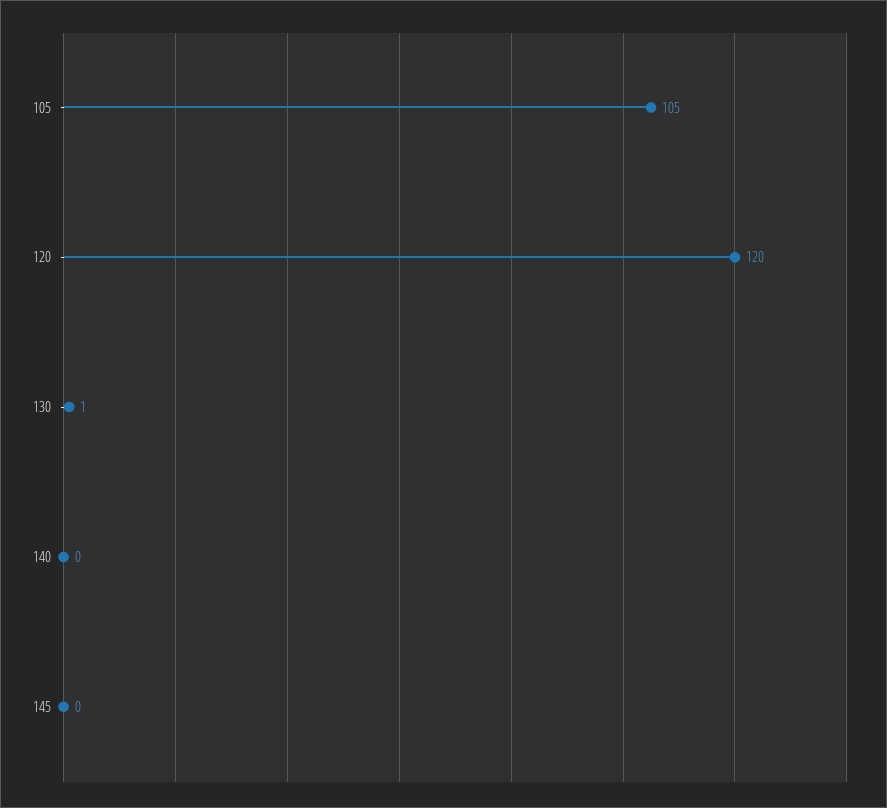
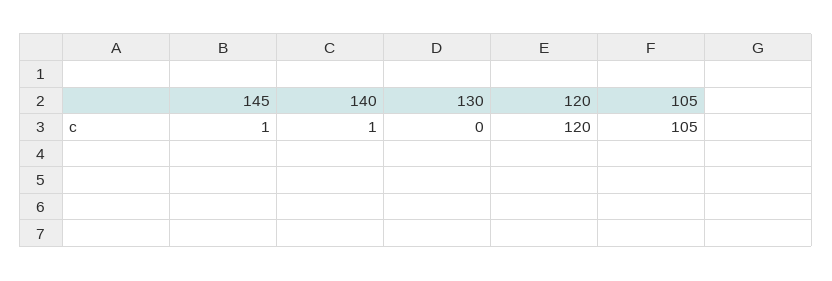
130: 1 -> 0
140: 0 -> 1
145: 0 -> 1

